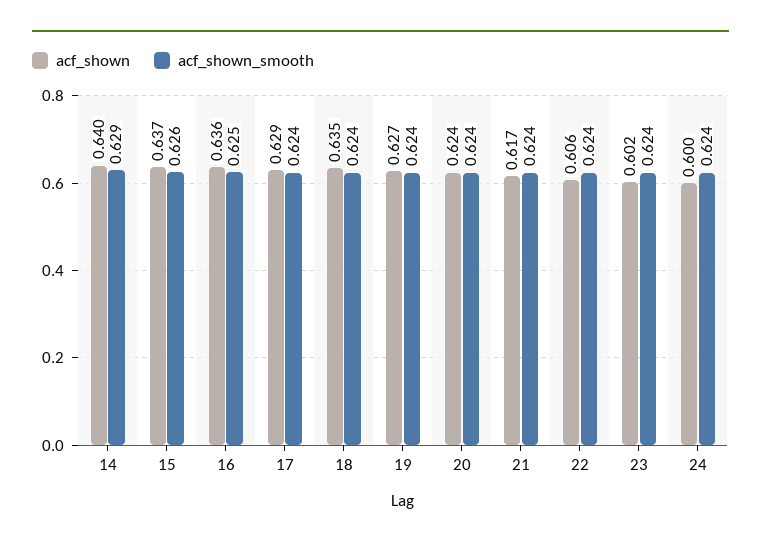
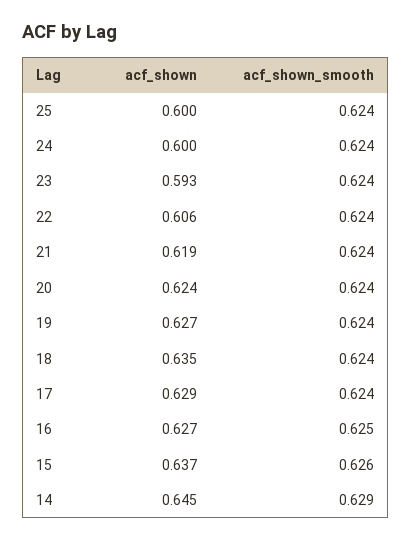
acf_shown, 14: 0.64 -> 0.645
acf_shown, 16: 0.636 -> 0.627
acf_shown, 21: 0.617 -> 0.619
acf_shown, 23: 0.602 -> 0.593
acf_shown, 25: none -> 0.6
acf_shown_smooth, 25: none -> 0.624

